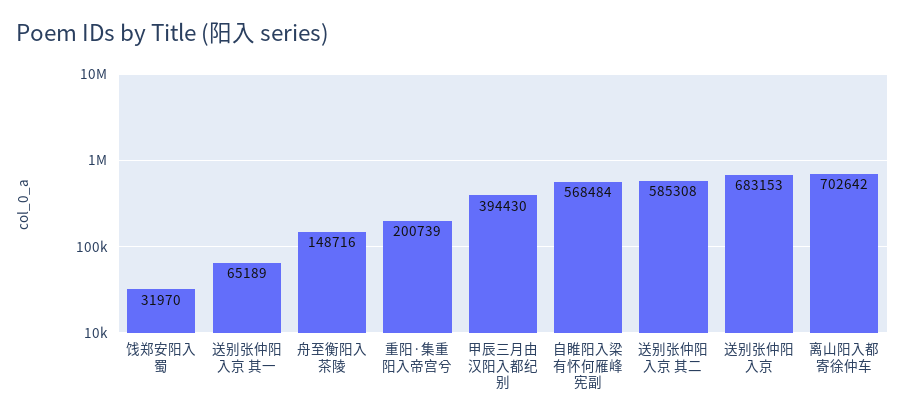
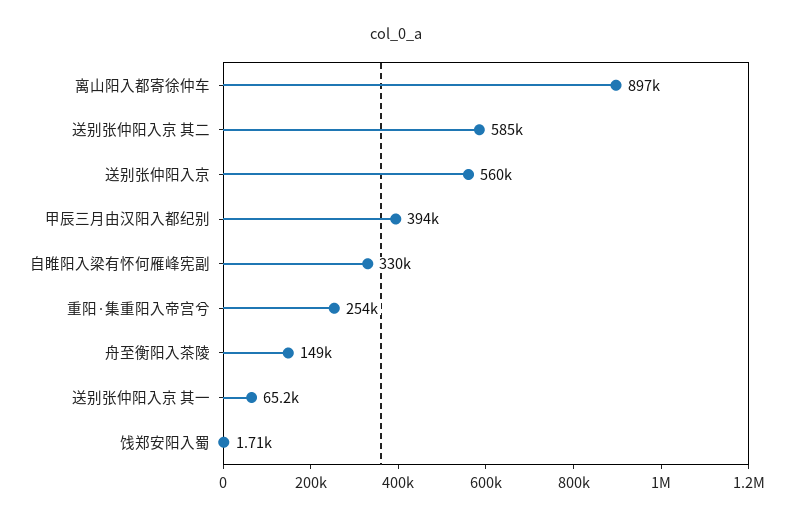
饯郑安阳入蜀: 31970 -> 1710
重阳·集重阳入帝宫兮: 200739 -> 254000
自睢阳入梁有怀何雁峰宪副: 568484 -> 330000
送别张仲阳入京: 683153 -> 560000
离山阳入都寄徐仲车: 702642 -> 897000

